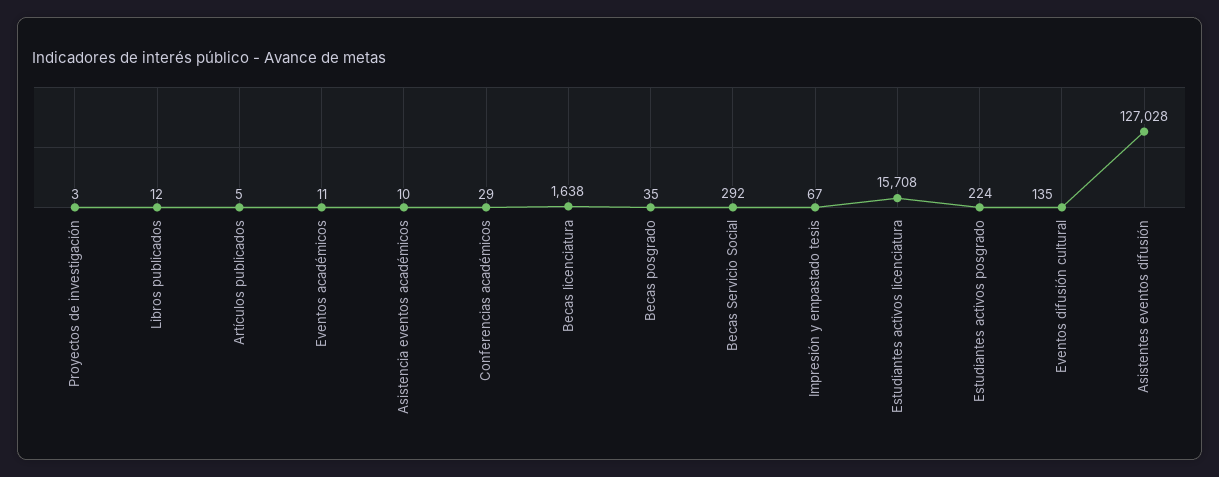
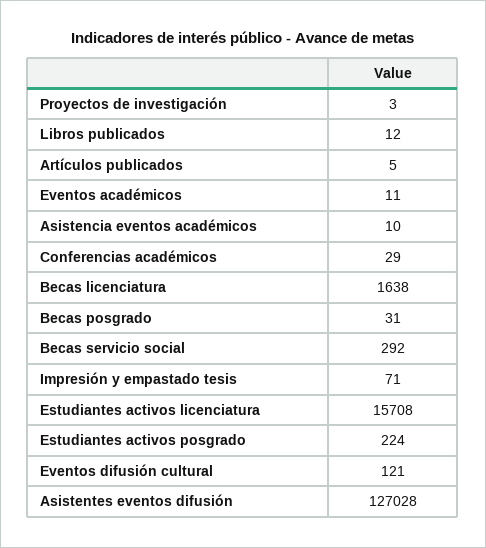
Becas posgrado: 35 -> 31
Impresión y empastado tesis: 67 -> 71
Eventos difusión cultural: 135 -> 121

